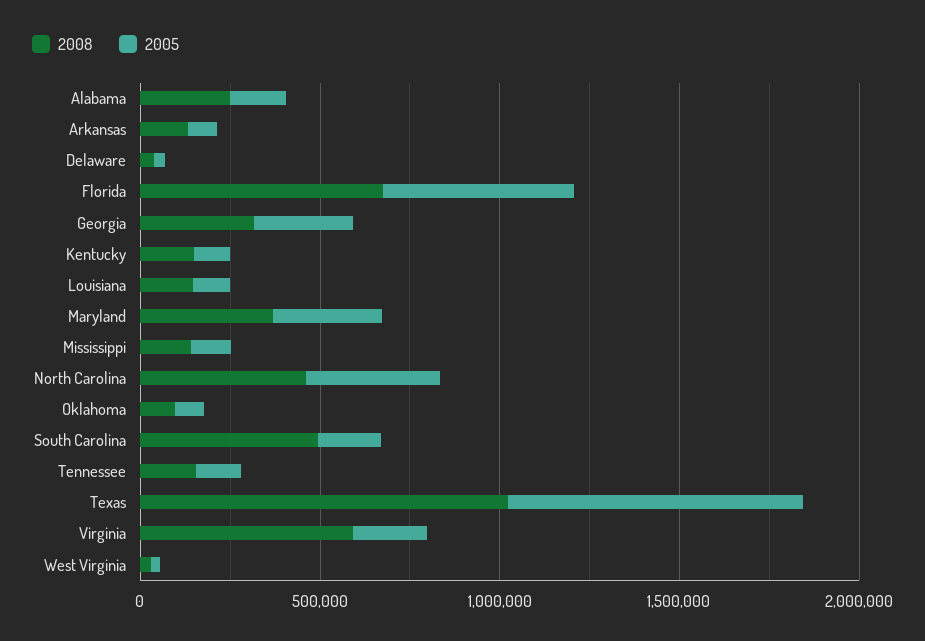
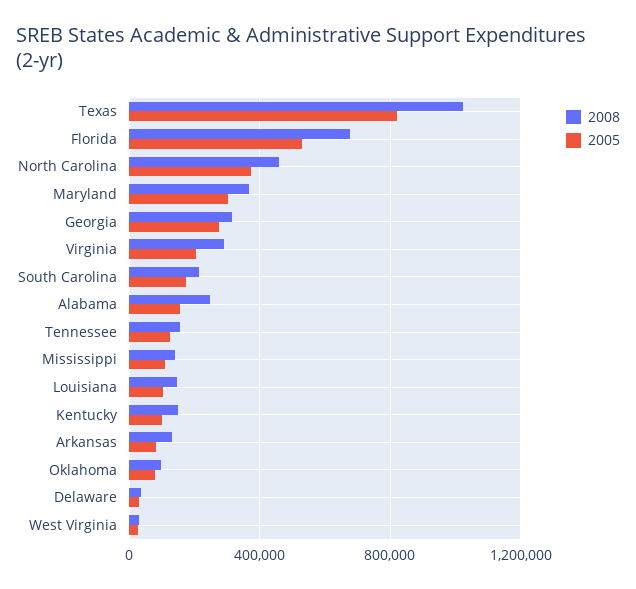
2008, South Carolina: 500000 -> 200000
2008, Virginia: 600000 -> 300000

